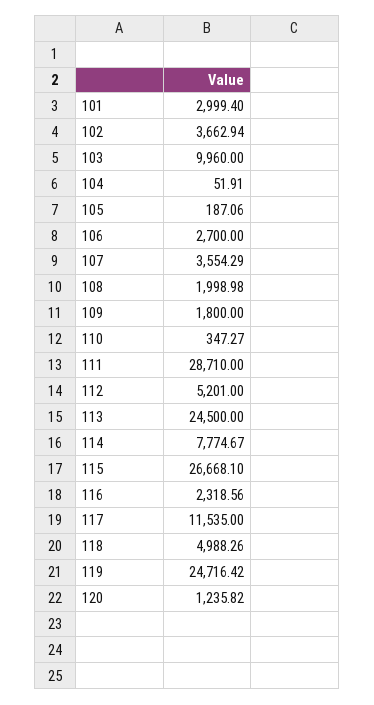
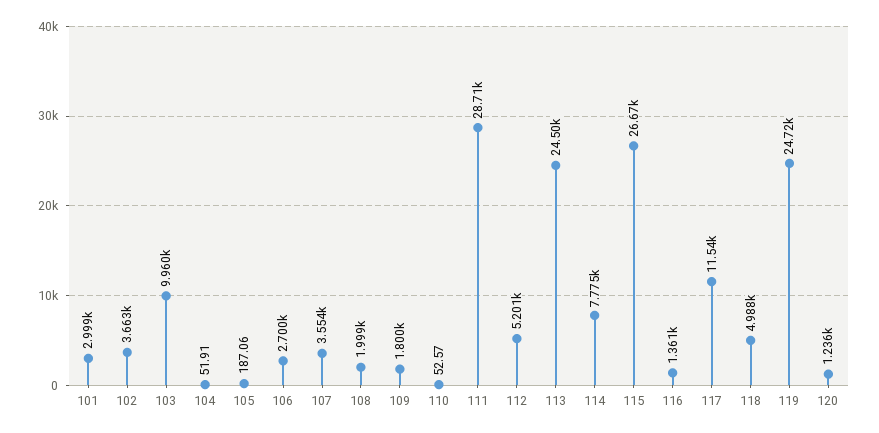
110: 347.27 -> 52.57
116: 2318.56 -> 1361

